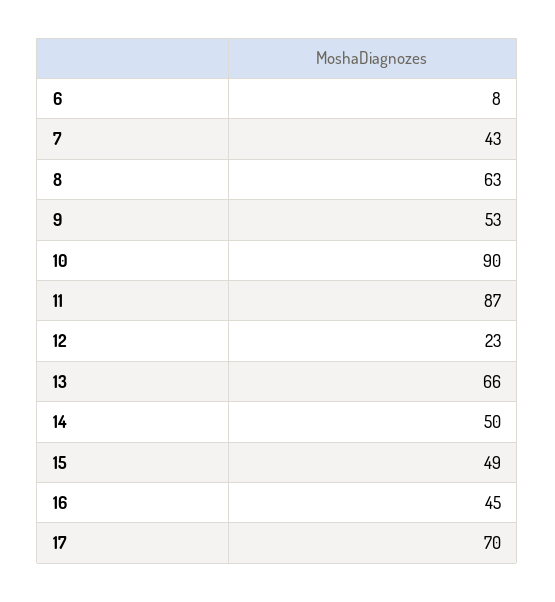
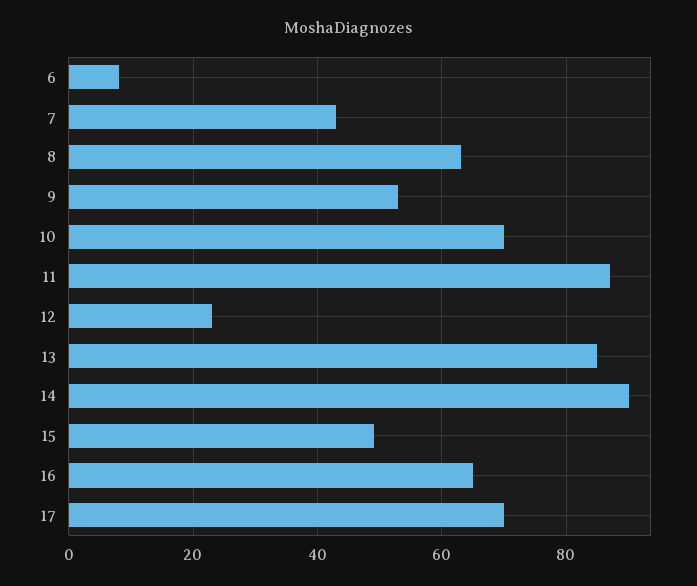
10: 90 -> 70
13: 66 -> 85
14: 50 -> 90
16: 45 -> 65

